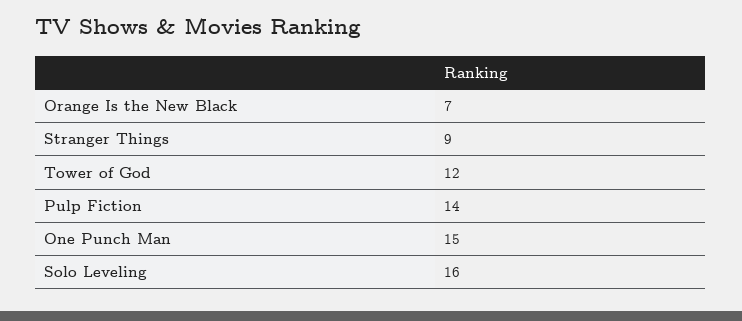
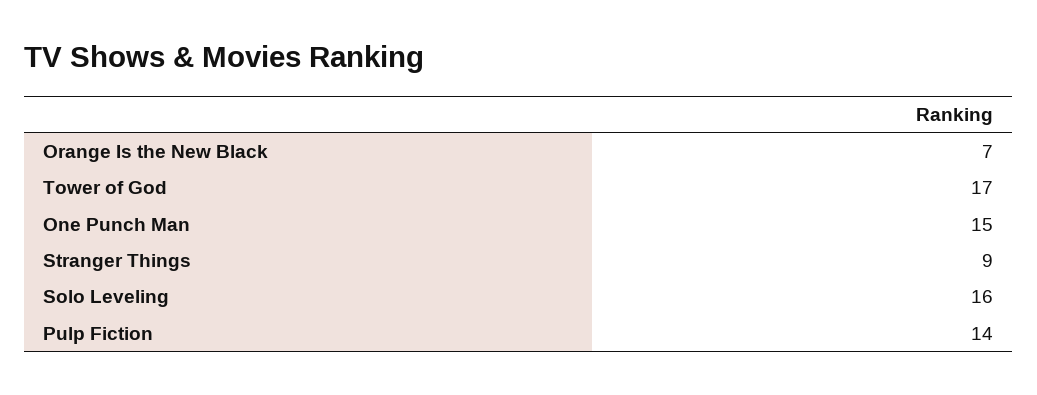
Tower of God: 12 -> 17

